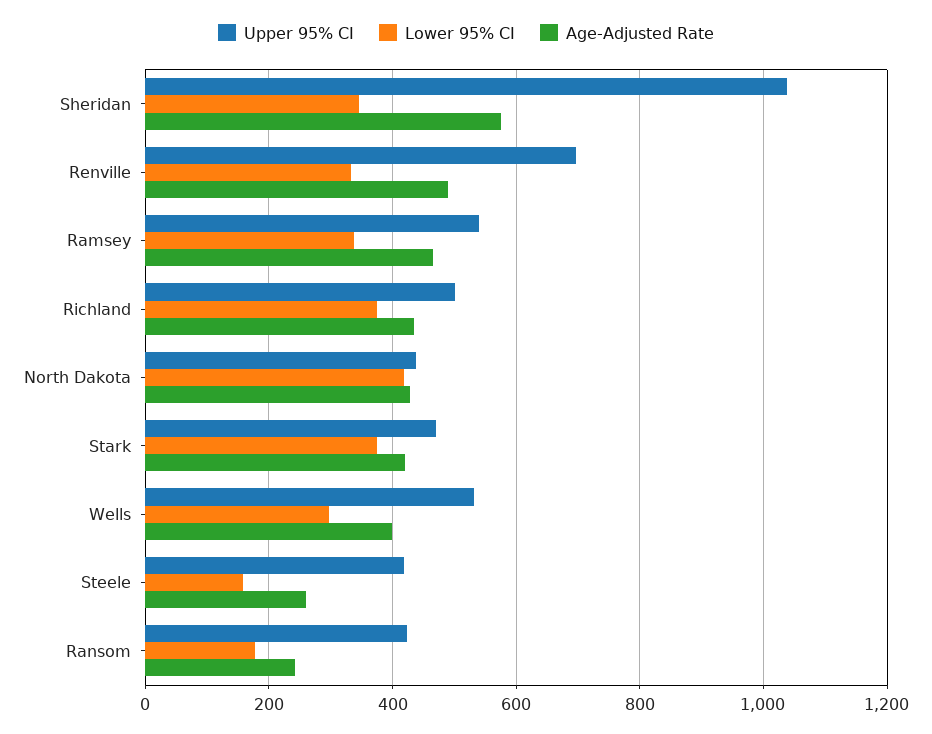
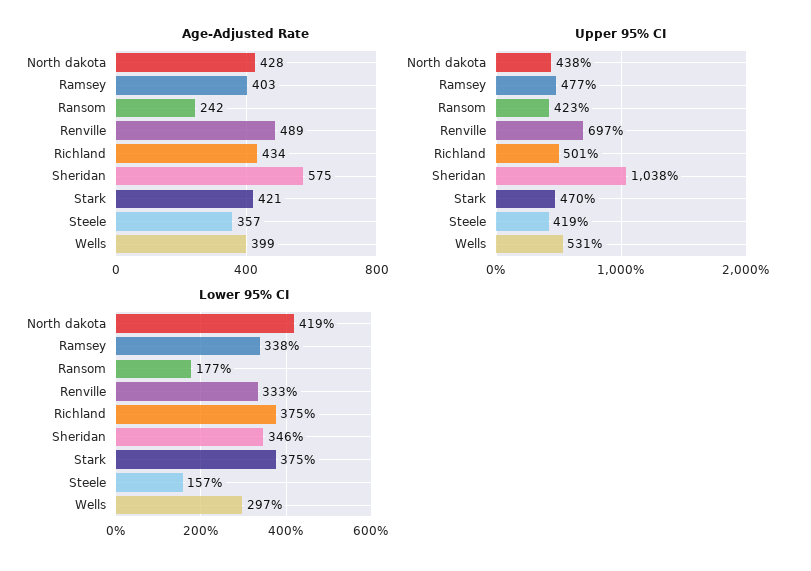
Upper 95% CI, Ramsey: 540 -> 477
Age-Adjusted Rate, Ramsey: 460 -> 403
Age-Adjusted Rate, Steele: 260 -> 357

